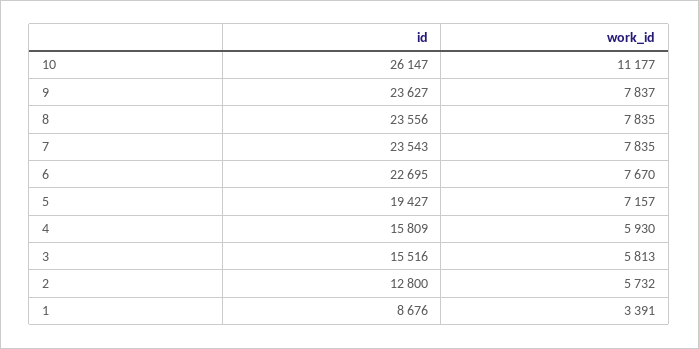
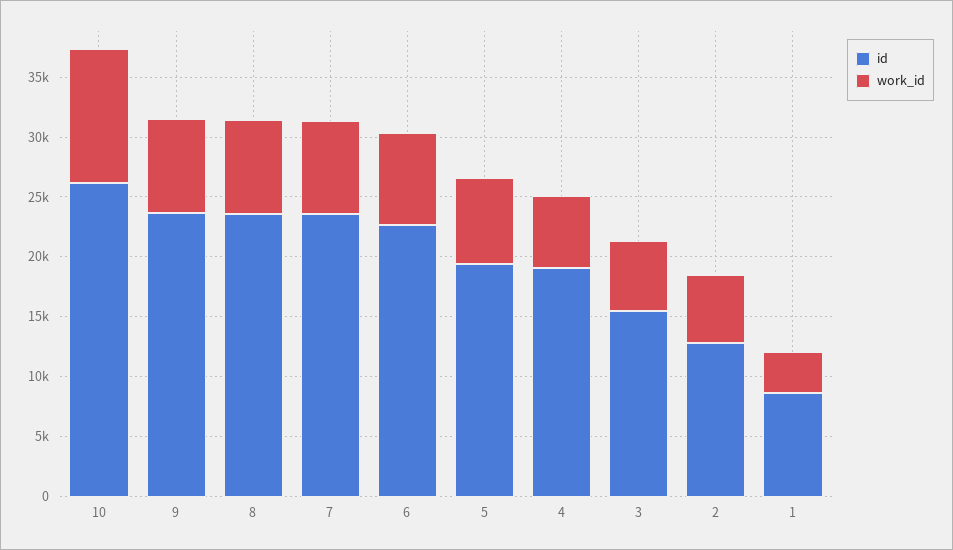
id, 4: 15809 -> 19000

